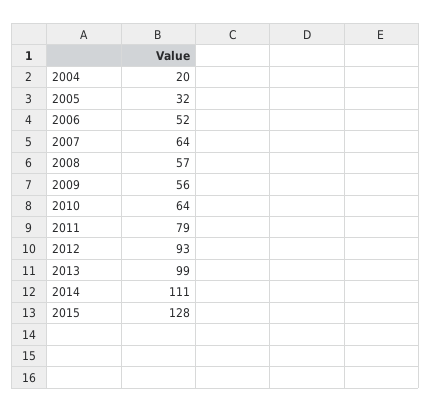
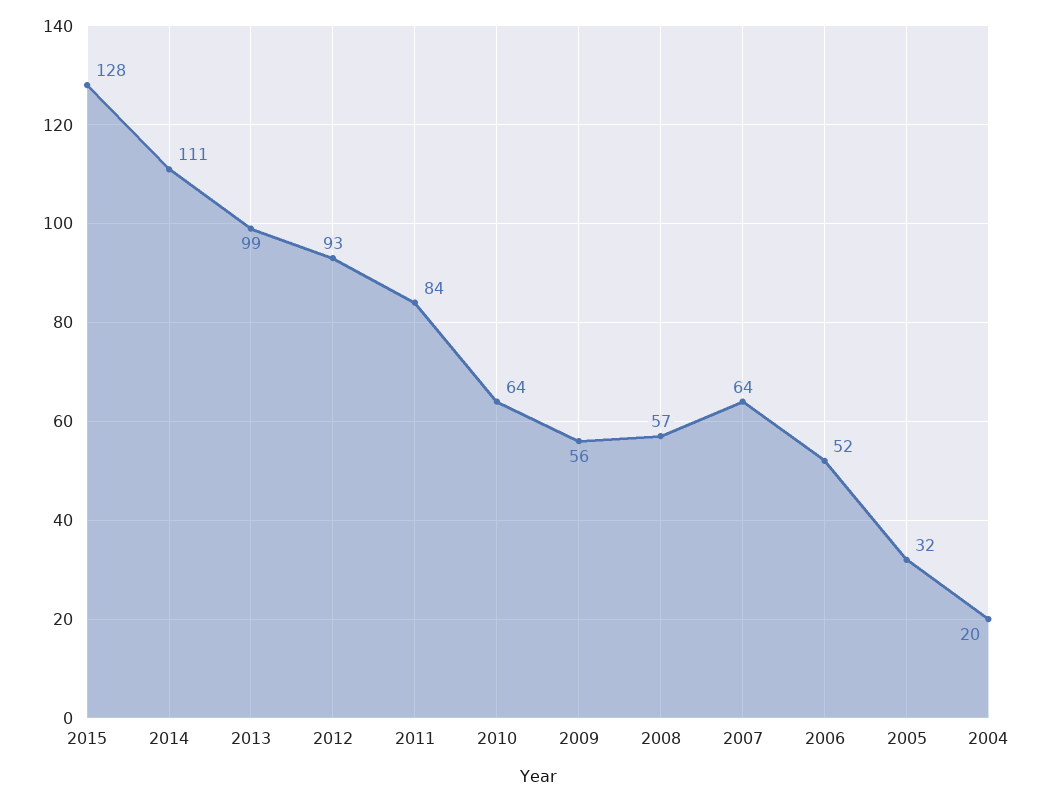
2011: 79 -> 84

